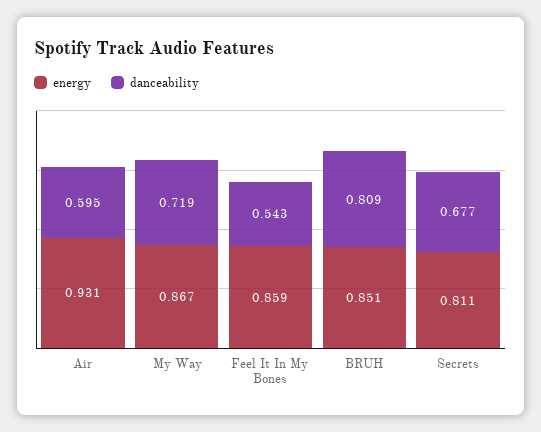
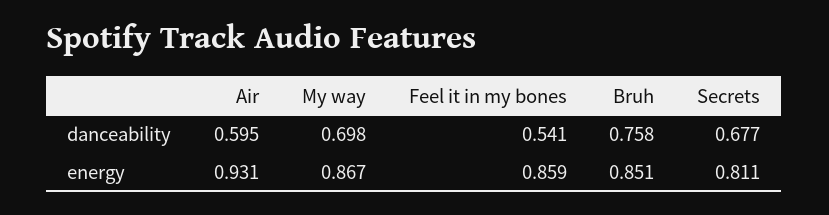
danceability, My Way: 0.719 -> 0.698
danceability, Feel It In My Bones: 0.543 -> 0.541
danceability, BRUH: 0.809 -> 0.758

